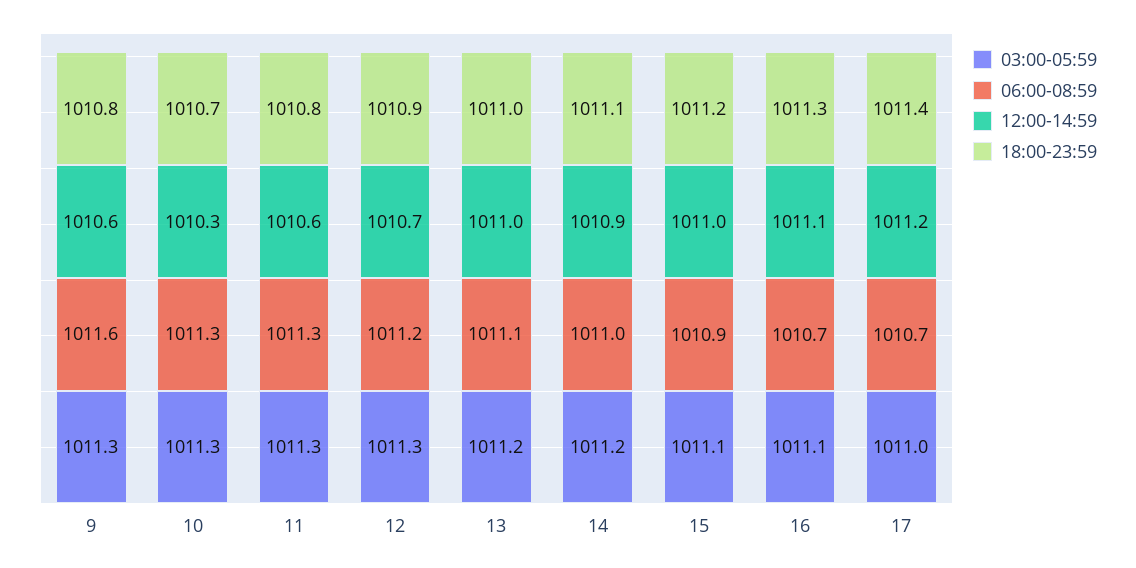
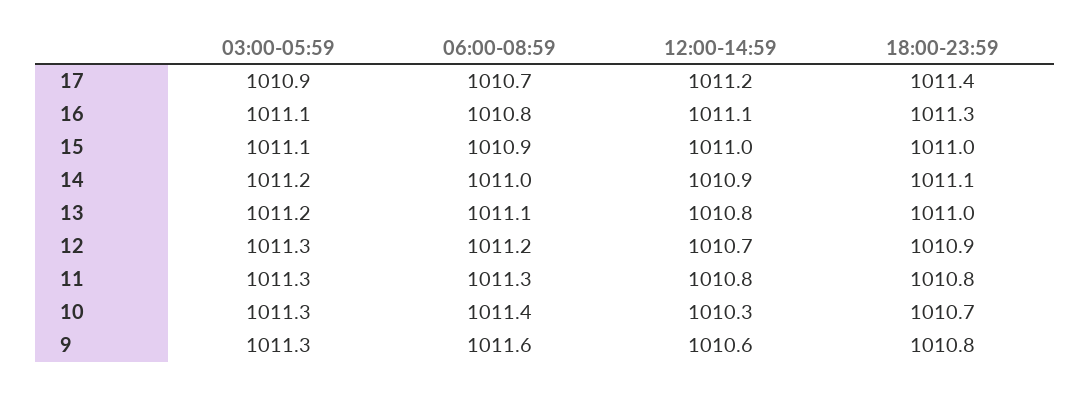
06:00-08:59, 10: 1011.3 -> 1011.4
12:00-14:59, 11: 1010.6 -> 1010.8
12:00-14:59, 13: 1011 -> 1010.8
18:00-23:59, 15: 1011.2 -> 1011
06:00-08:59, 16: 1010.7 -> 1010.8
03:00-05:59, 17: 1011 -> 1010.9

